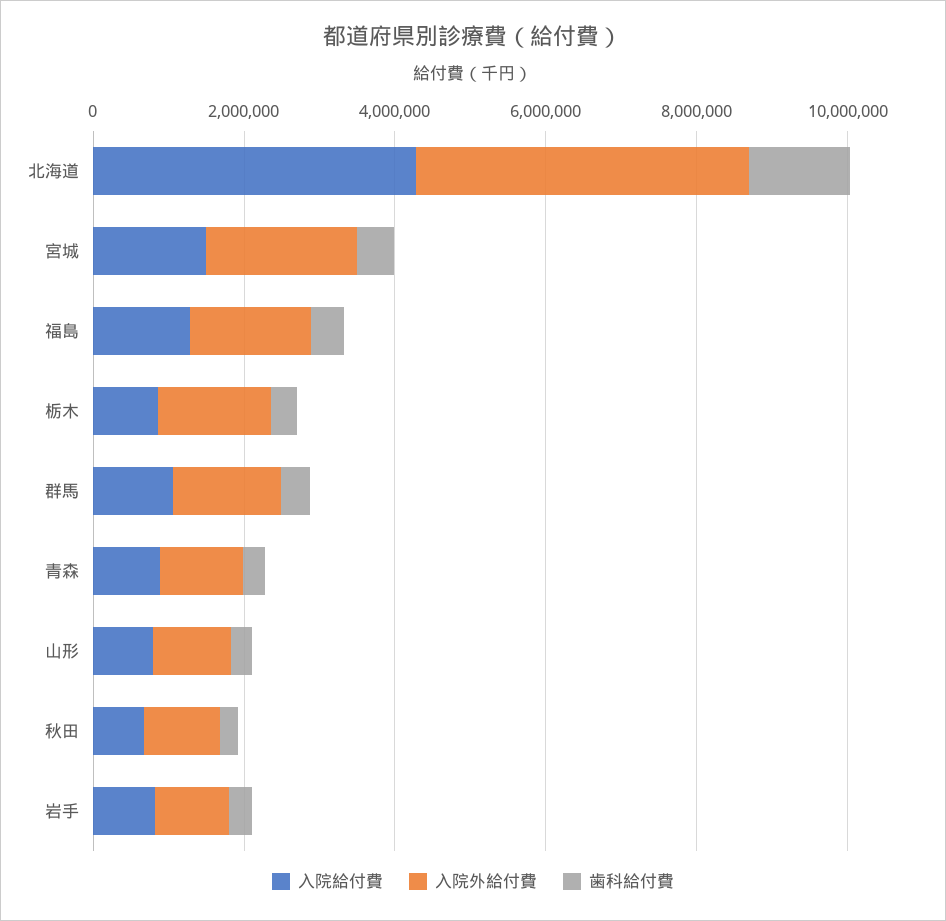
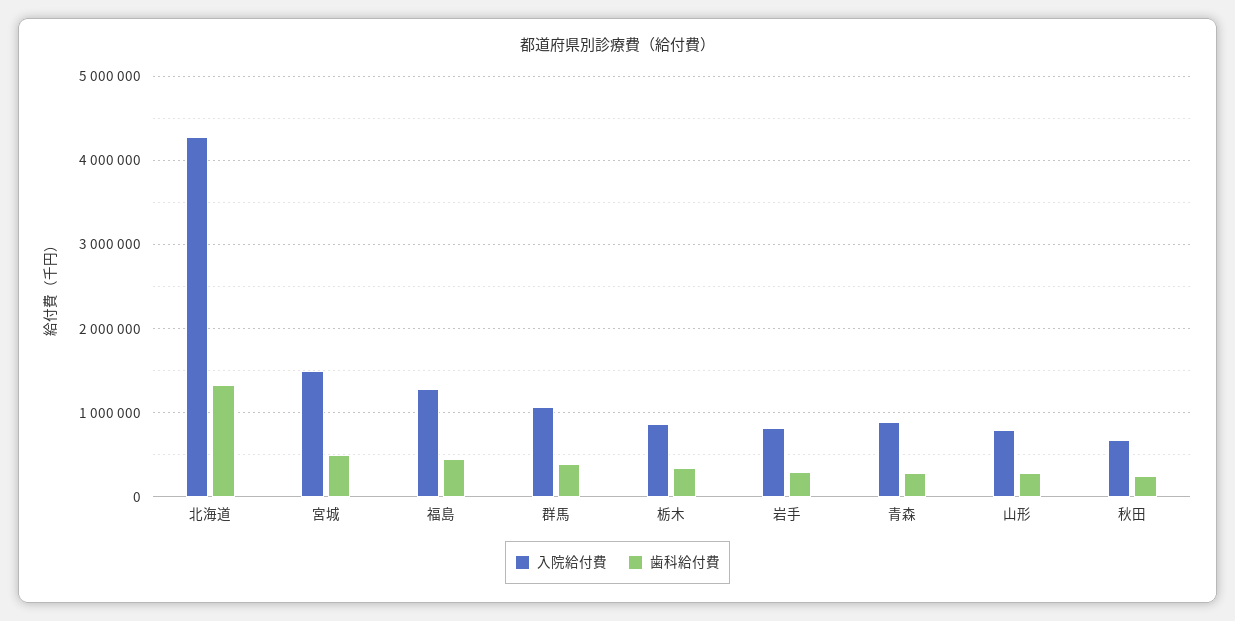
入院外給付費, 北海道: 4500000 -> none
入院外給付費, 宮城: 2000000 -> none
入院外給付費, 福島: 1500000 -> none
入院外給付費, 栃木: 1500000 -> none
入院外給付費, 群馬: 1500000 -> none
入院外給付費, 青森: 1000000 -> none
入院外給付費, 山形: 1000000 -> none
入院外給付費, 秋田: 1000000 -> none
入院外給付費, 岩手: 1000000 -> none

